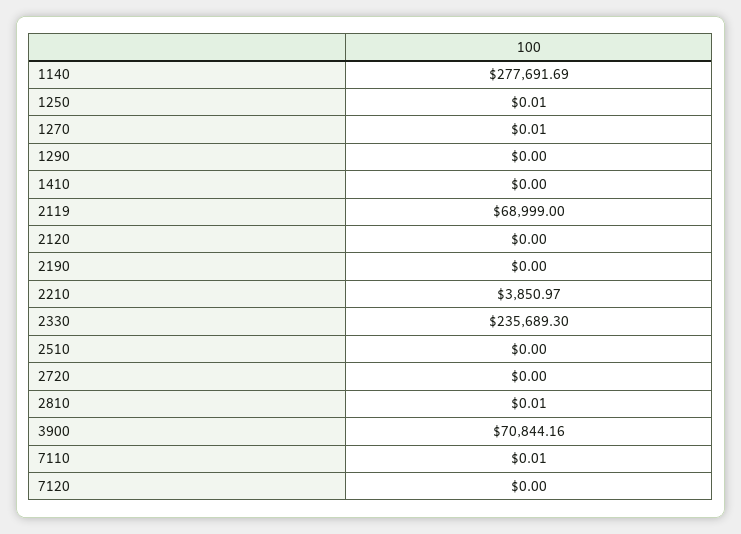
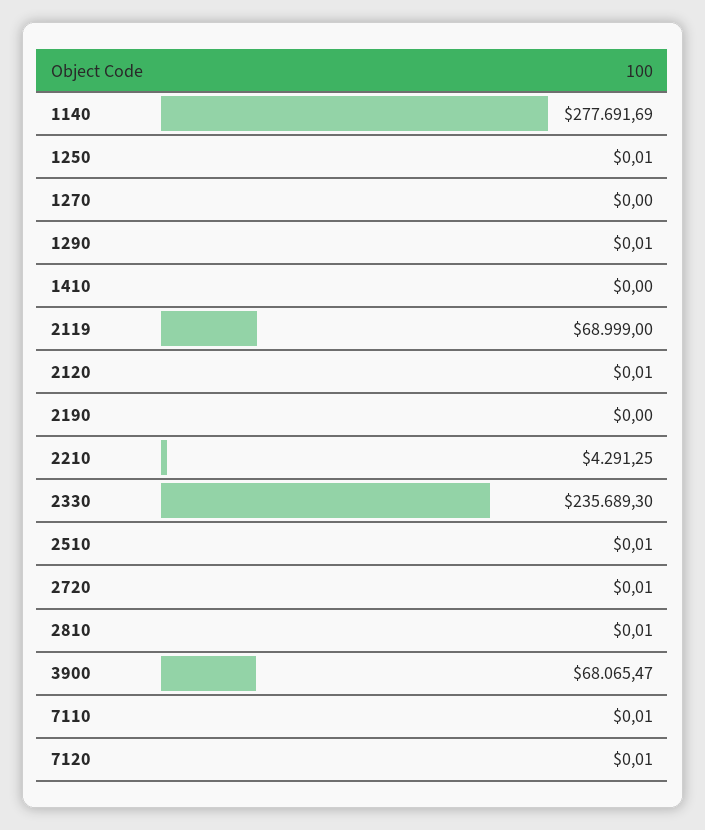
1270: 0.01 -> 0
1290: 0 -> 0.01
2120: 0 -> 0.01
2210: 3850.97 -> 4291.25
2510: 0 -> 0.01
2720: 0 -> 0.01
3900: 70844.16 -> 68065.47
7120: 0 -> 0.01

